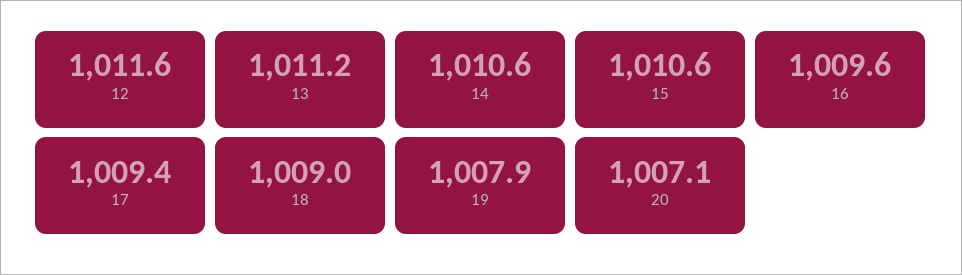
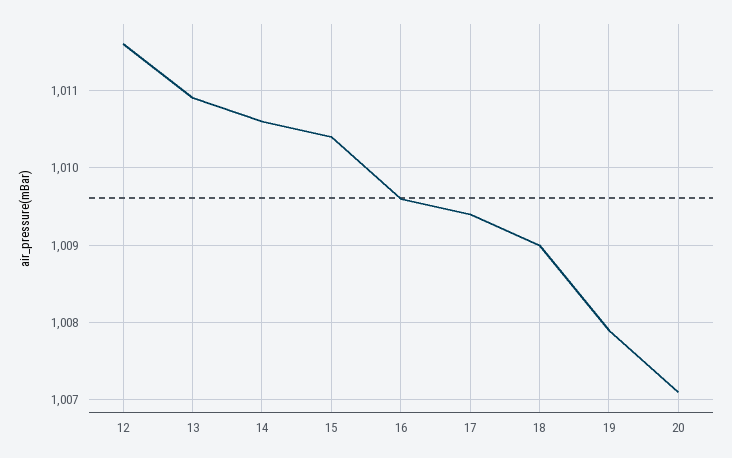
13: 1011.2 -> 1010.9
15: 1010.6 -> 1010.4

